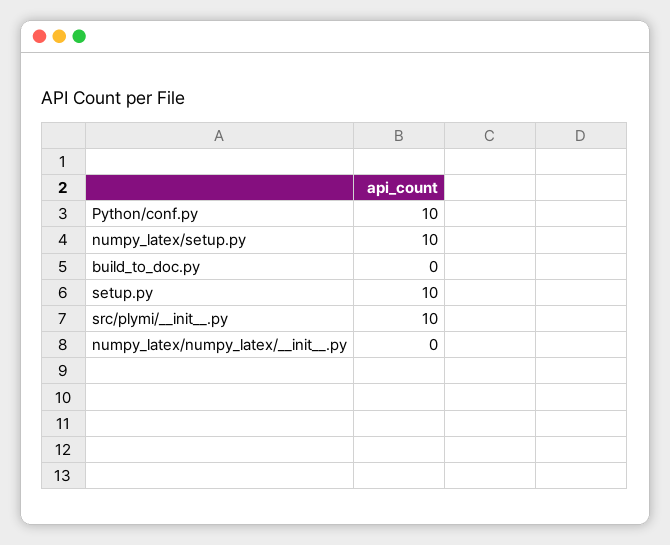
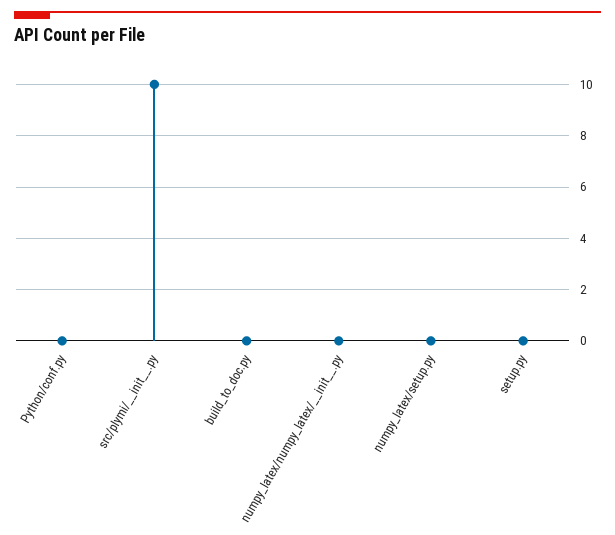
Python/conf.py: 10 -> 0
numpy_latex/setup.py: 10 -> 0
setup.py: 10 -> 0

